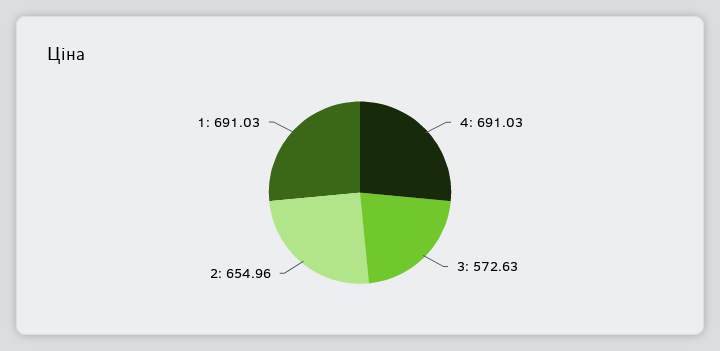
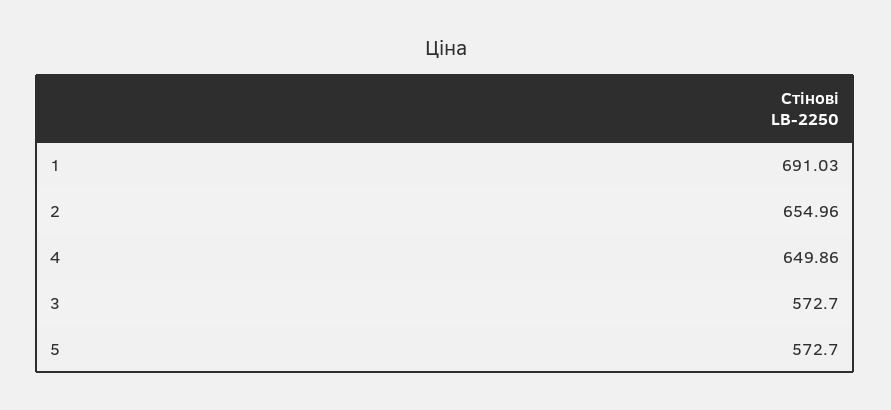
4: 691.03 -> 649.86
3: 572.63 -> 572.7
5: none -> 572.7

